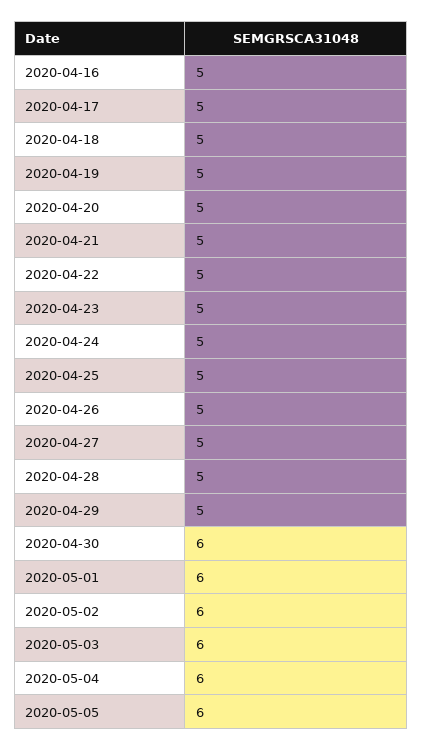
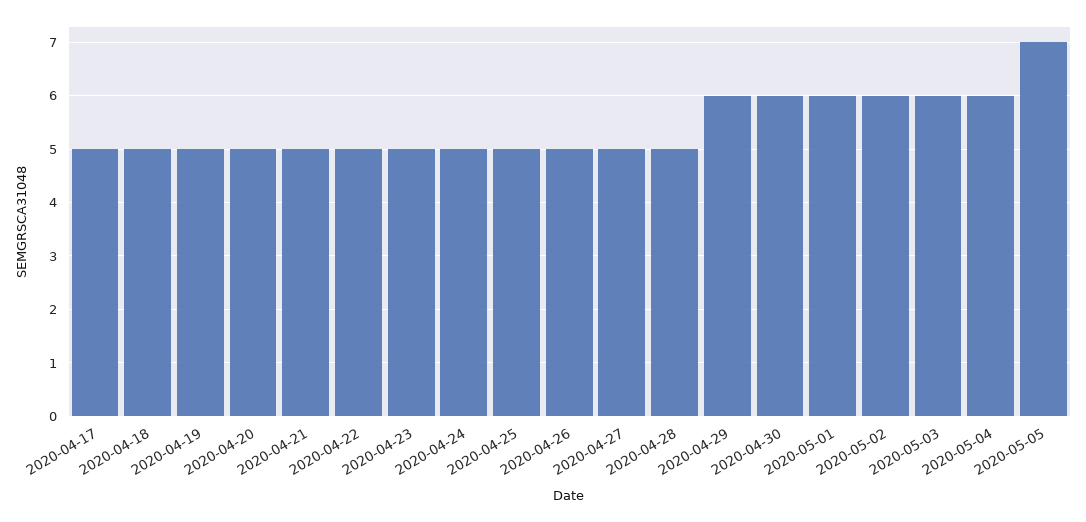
2020-04-16: 5 -> none
2020-04-29: 5 -> 6
2020-05-05: 6 -> 7

